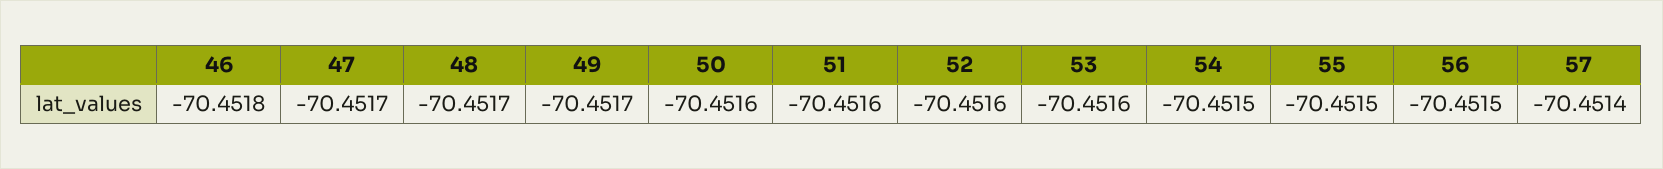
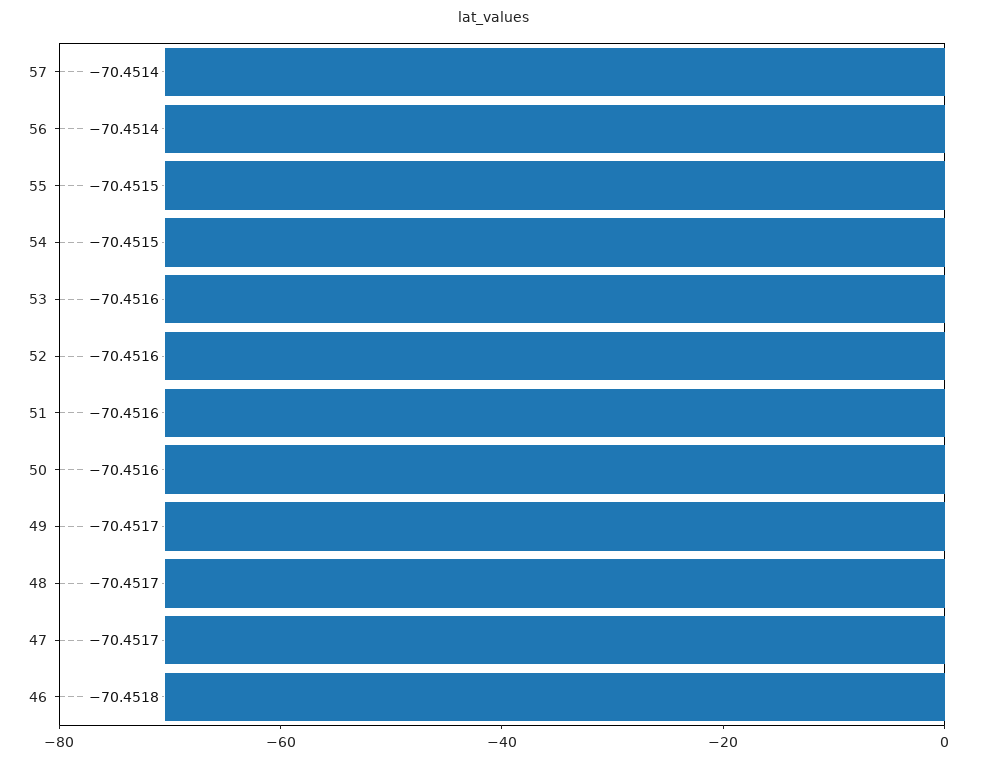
56: -70.4515 -> -70.4514

